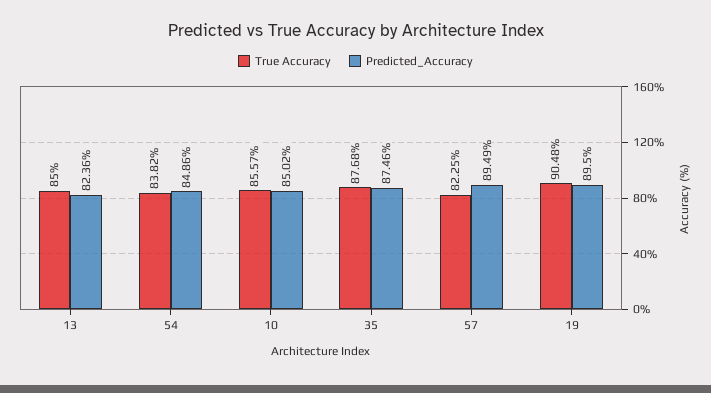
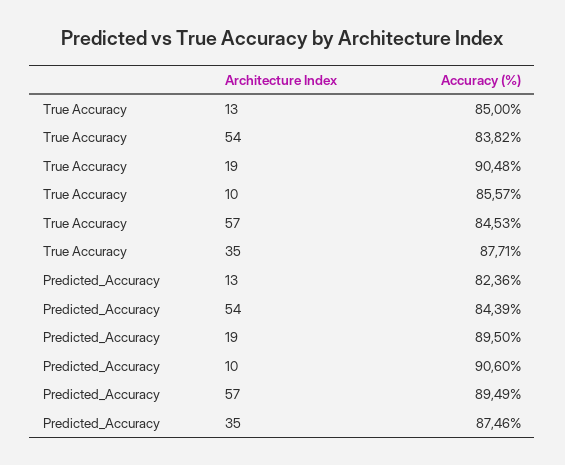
Predicted_Accuracy, 54: 84.86 -> 84.39
Predicted_Accuracy, 10: 85.02 -> 90.6
True Accuracy, 35: 87.68 -> 87.71
True Accuracy, 57: 82.25 -> 84.53

